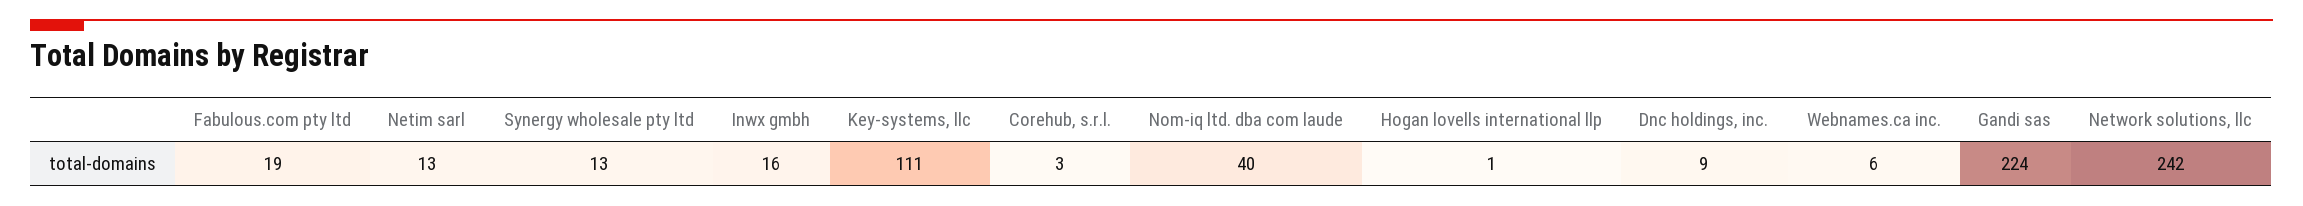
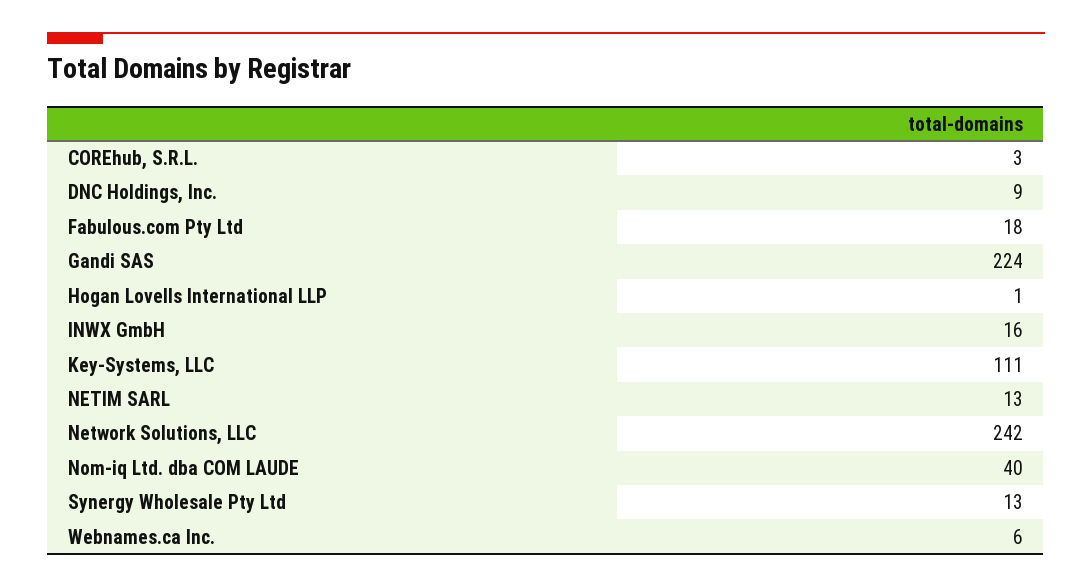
Fabulous.com pty ltd: 19 -> 18

